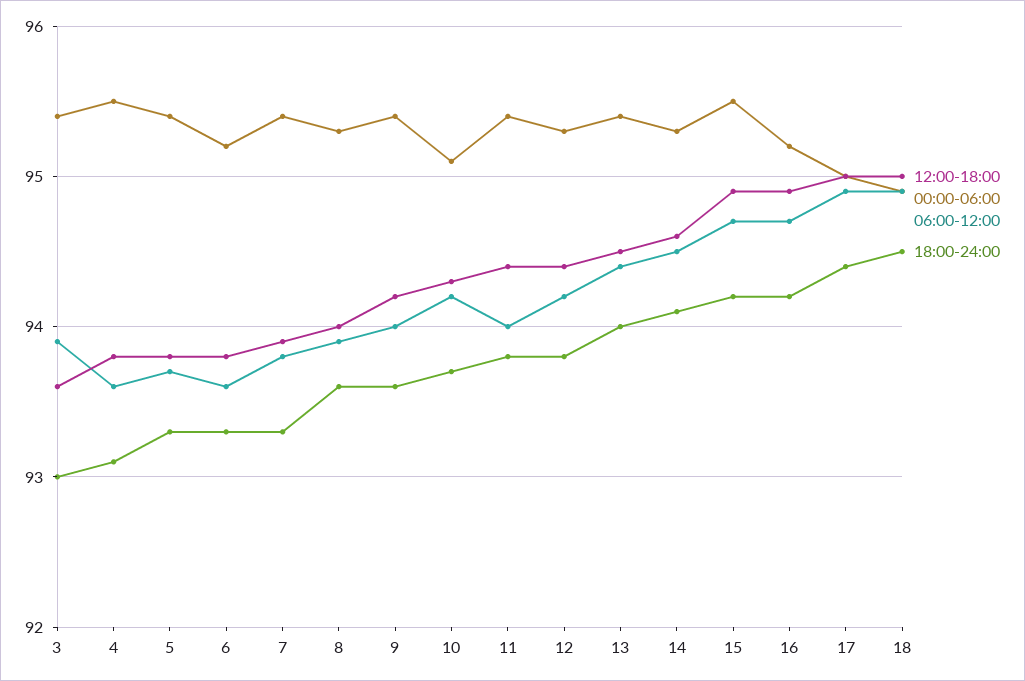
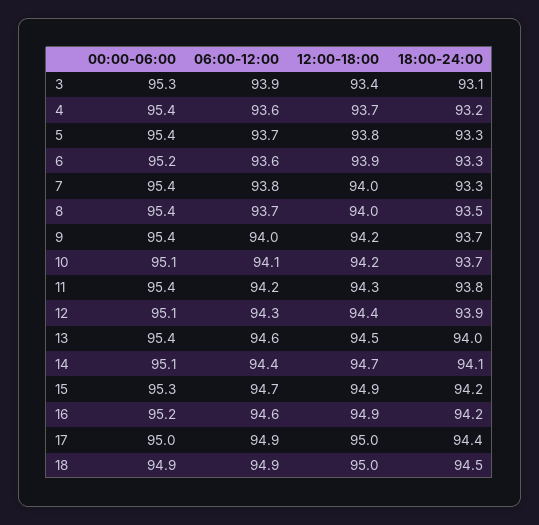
12:00-18:00, 3: 93.6 -> 93.4
00:00-06:00, 3: 95.4 -> 95.3
18:00-24:00, 3: 93 -> 93.1
12:00-18:00, 4: 93.8 -> 93.7
00:00-06:00, 4: 95.5 -> 95.4
18:00-24:00, 4: 93.1 -> 93.2
12:00-18:00, 6: 93.8 -> 93.9
12:00-18:00, 7: 93.9 -> 94
00:00-06:00, 8: 95.3 -> 95.4
06:00-12:00, 8: 93.9 -> 93.7
18:00-24:00, 8: 93.6 -> 93.5
18:00-24:00, 9: 93.6 -> 93.7
12:00-18:00, 10: 94.3 -> 94.2
06:00-12:00, 10: 94.2 -> 94.1
12:00-18:00, 11: 94.4 -> 94.3
06:00-12:00, 11: 94 -> 94.2
00:00-06:00, 12: 95.3 -> 95.1
06:00-12:00, 12: 94.2 -> 94.3
18:00-24:00, 12: 93.8 -> 93.9
06:00-12:00, 13: 94.4 -> 94.6
12:00-18:00, 14: 94.6 -> 94.7
00:00-06:00, 14: 95.3 -> 95.1
06:00-12:00, 14: 94.5 -> 94.4
00:00-06:00, 15: 95.5 -> 95.3
06:00-12:00, 16: 94.7 -> 94.6

